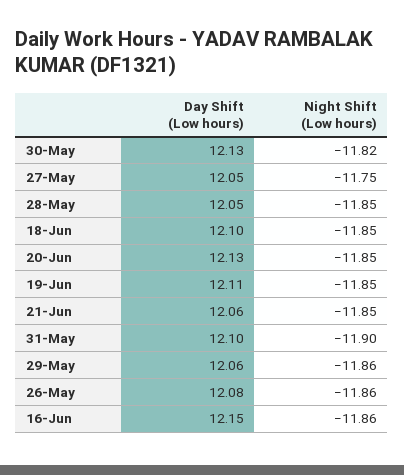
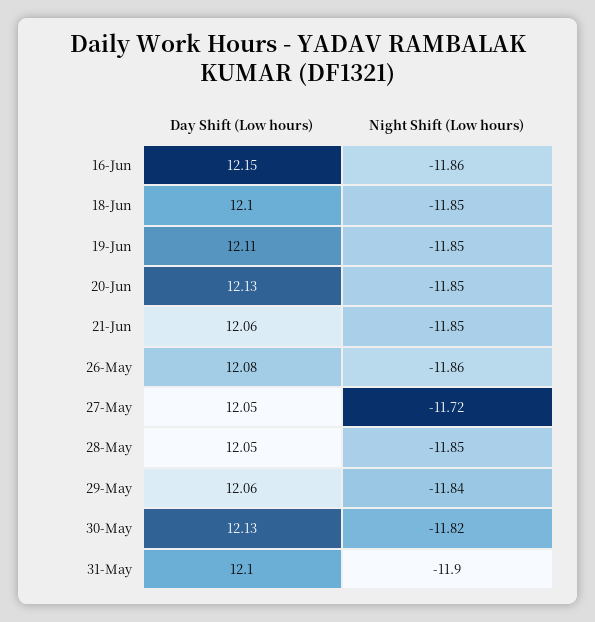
Night Shift (Low hours), 27-May: -11.75 -> -11.72
Night Shift (Low hours), 29-May: -11.86 -> -11.84

